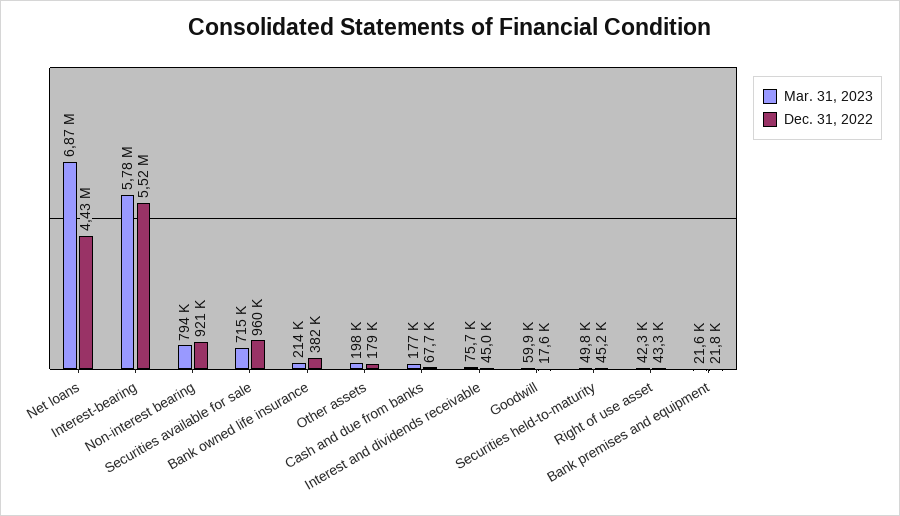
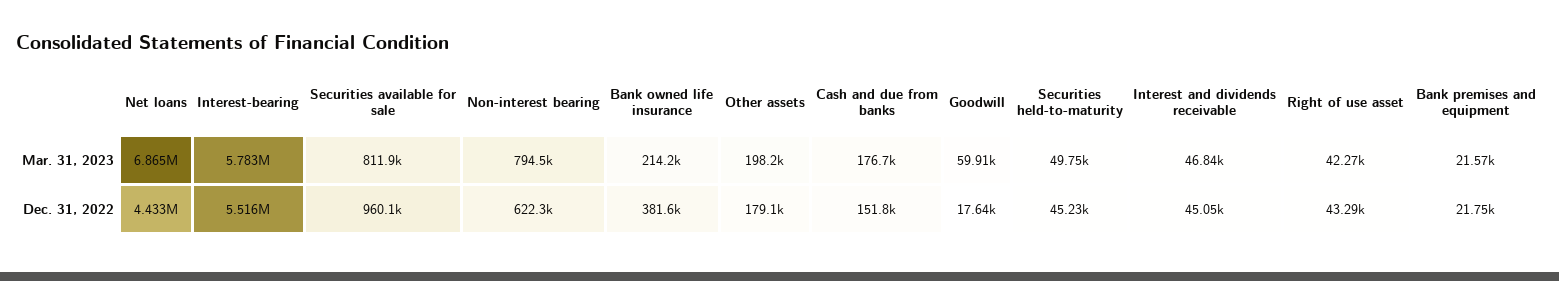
Dec. 31, 2022, Non-interest bearing: 921000 -> 622300
Mar. 31, 2023, Securities available for sale: 715000 -> 811900
Dec. 31, 2022, Cash and due from banks: 67700 -> 151800
Mar. 31, 2023, Interest and dividends receivable: 75700 -> 46840

